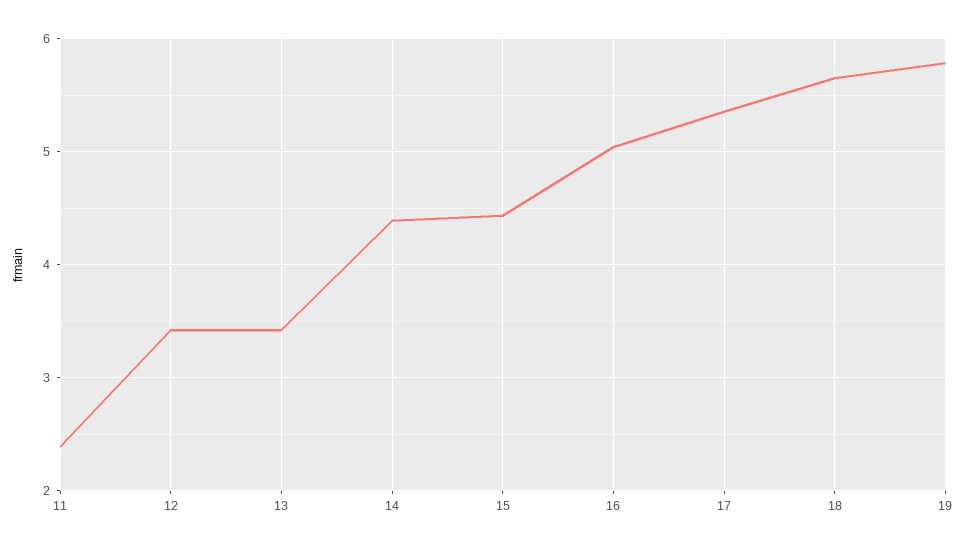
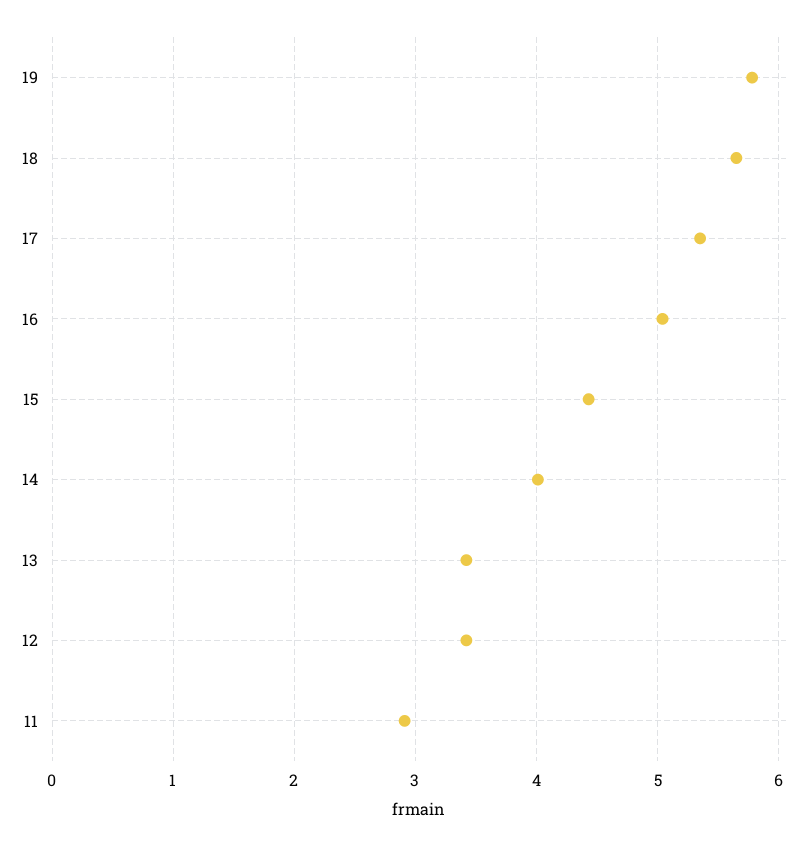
11: 2.4 -> 2.9
14: 4.4 -> 4

